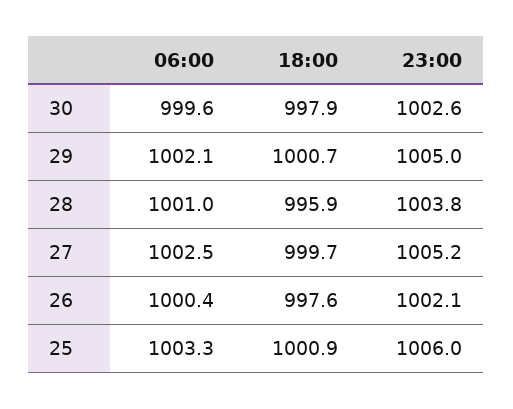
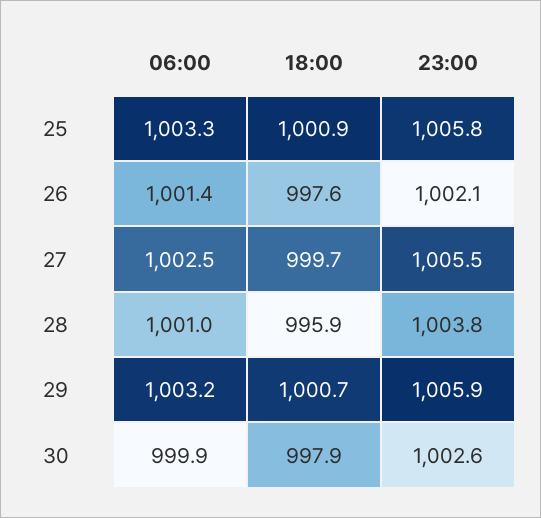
06:00, 30: 999.6 -> 999.9
06:00, 29: 1002.1 -> 1003.2
23:00, 29: 1005 -> 1005.9
23:00, 27: 1005.2 -> 1005.5
06:00, 26: 1000.4 -> 1001.4
23:00, 25: 1006 -> 1005.8

